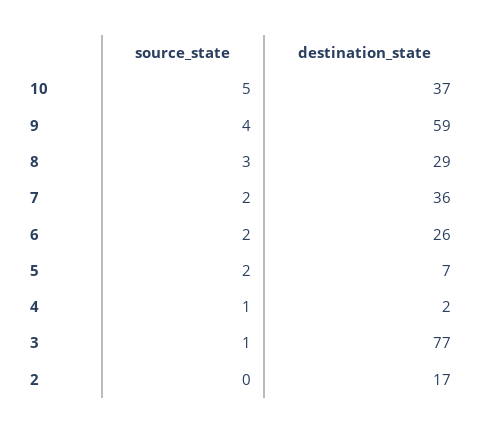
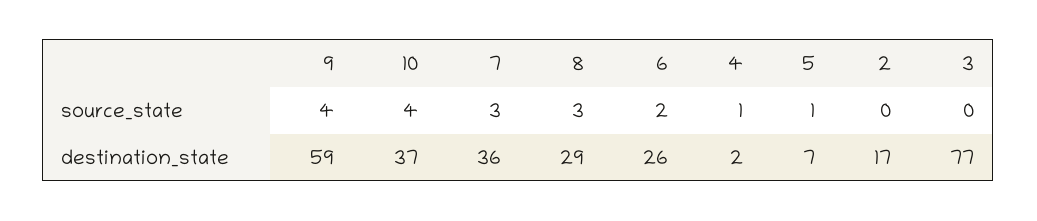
source_state, 10: 5 -> 4
source_state, 7: 2 -> 3
source_state, 5: 2 -> 1
source_state, 3: 1 -> 0

